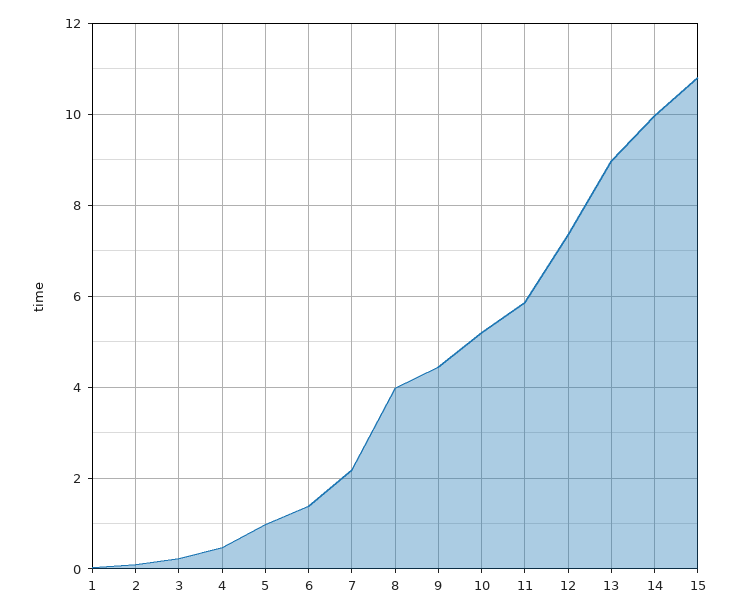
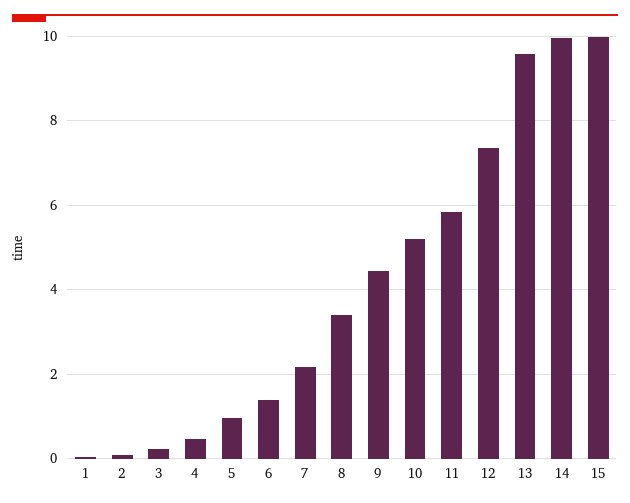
8: 4 -> 3.4
13: 9 -> 9.6
15: 10.8 -> 10

